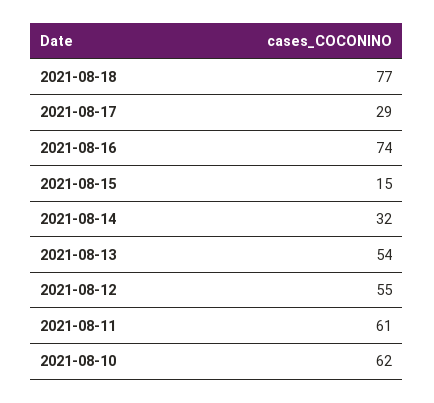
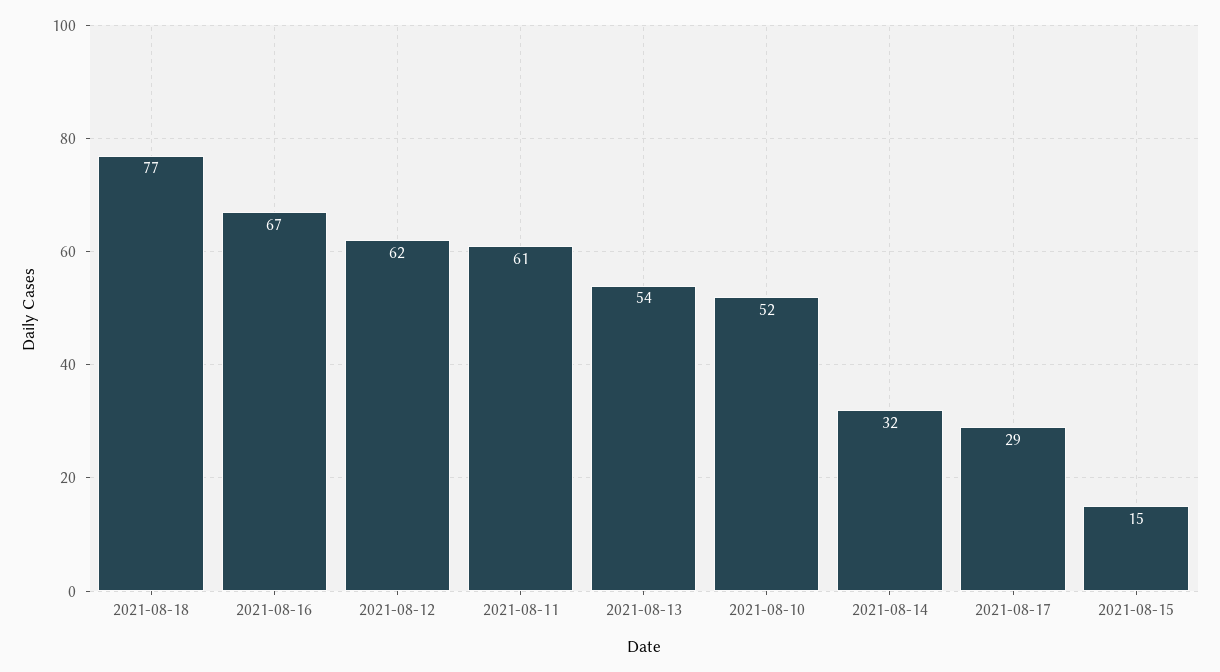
2021-08-16: 74 -> 67
2021-08-12: 55 -> 62
2021-08-10: 62 -> 52

